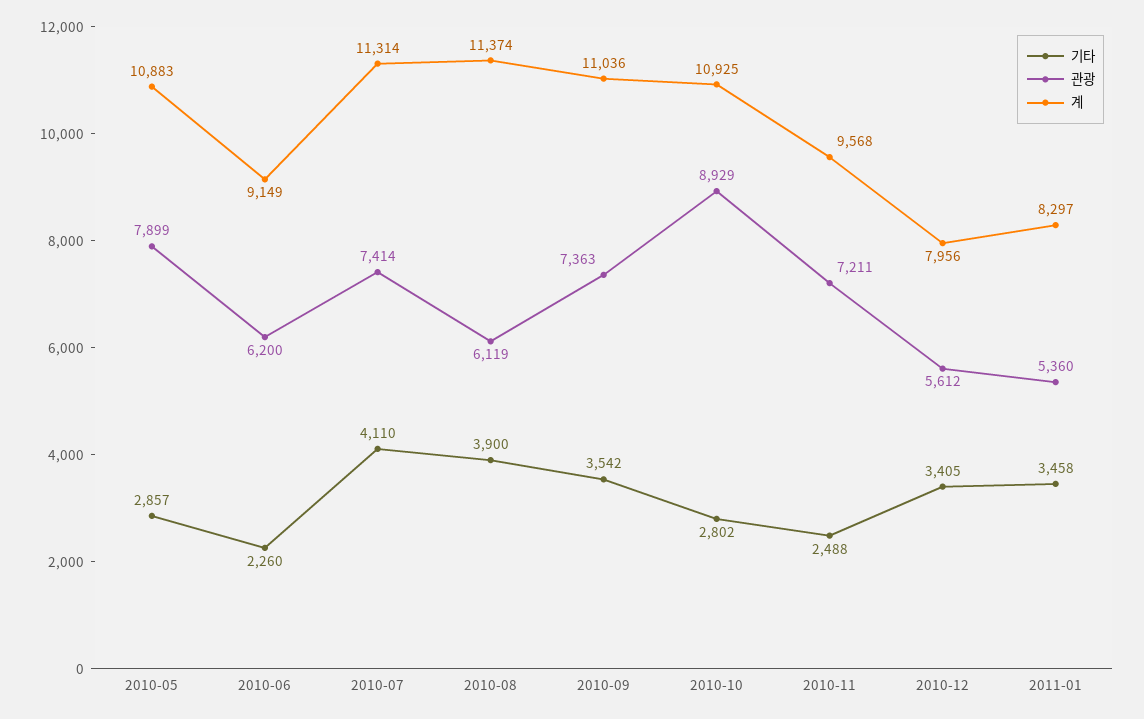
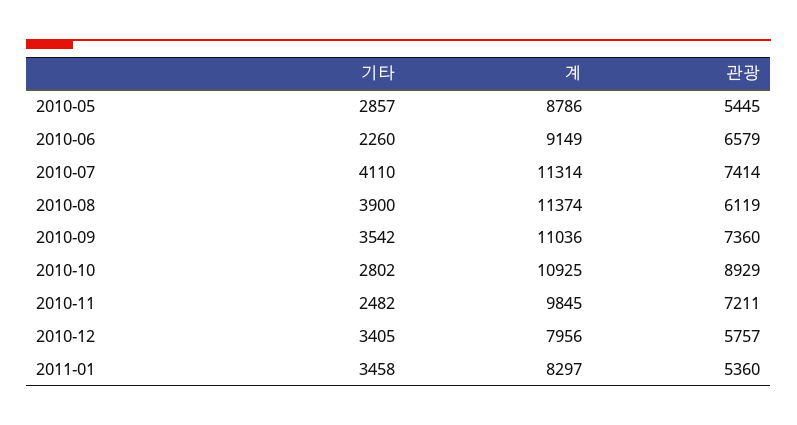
관광, 2010-05: 7899 -> 5445
계, 2010-05: 10883 -> 8786
관광, 2010-06: 6200 -> 6579
관광, 2010-09: 7363 -> 7360
기타, 2010-11: 2488 -> 2482
계, 2010-11: 9568 -> 9845
관광, 2010-12: 5612 -> 5757

